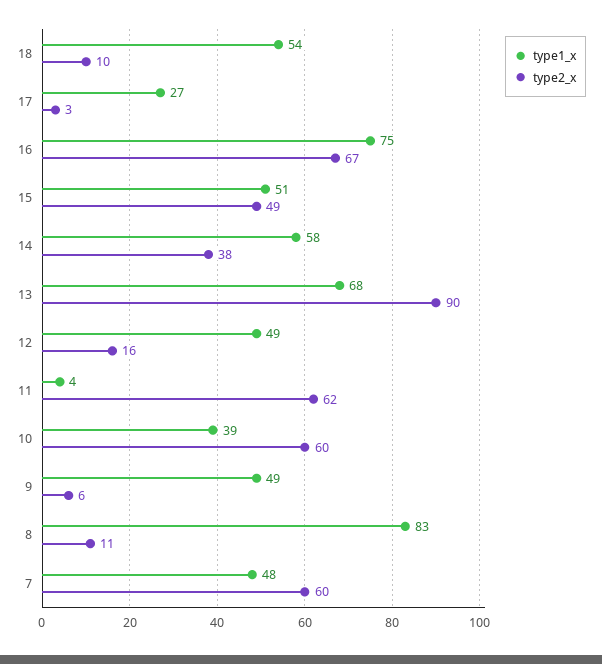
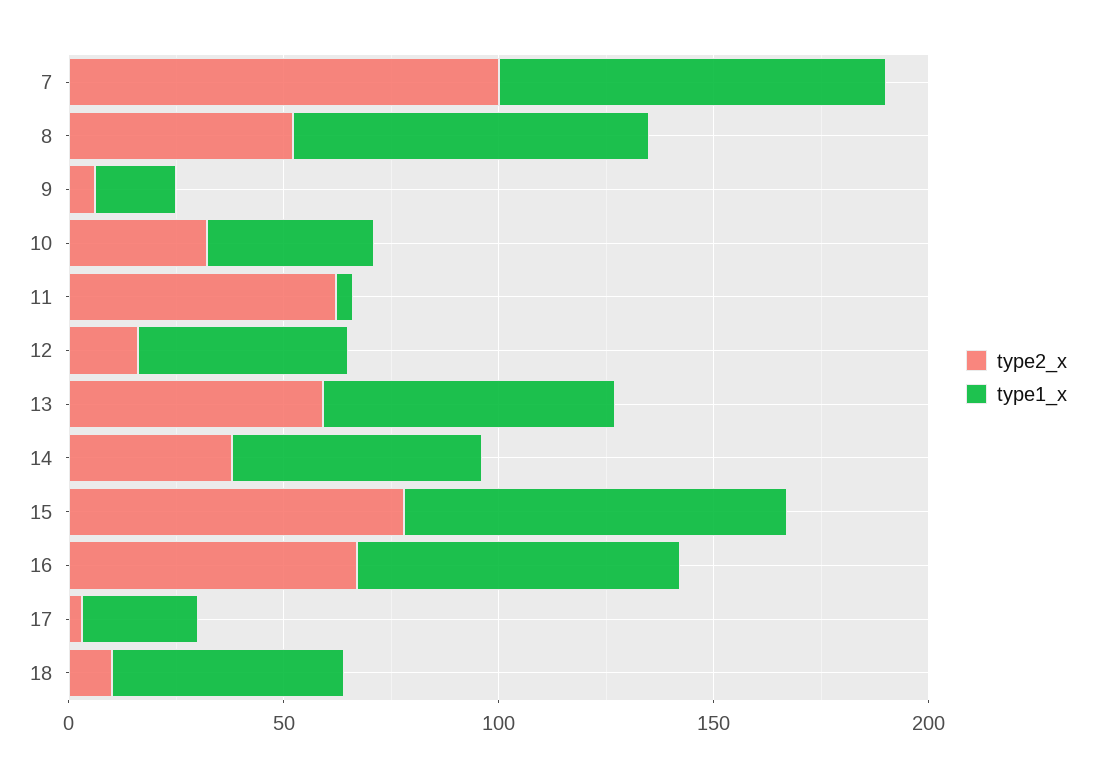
type1_x, 15: 51 -> 90
type2_x, 15: 49 -> 80
type2_x, 13: 90 -> 60
type2_x, 10: 60 -> 30
type1_x, 9: 49 -> 20
type2_x, 8: 11 -> 50
type1_x, 7: 48 -> 90
type2_x, 7: 60 -> 100

